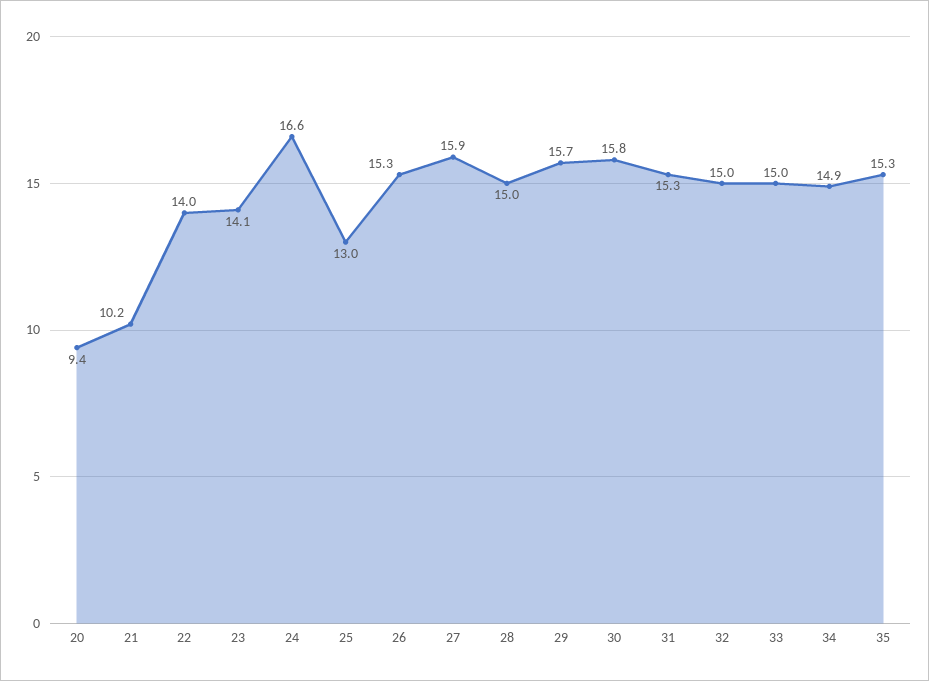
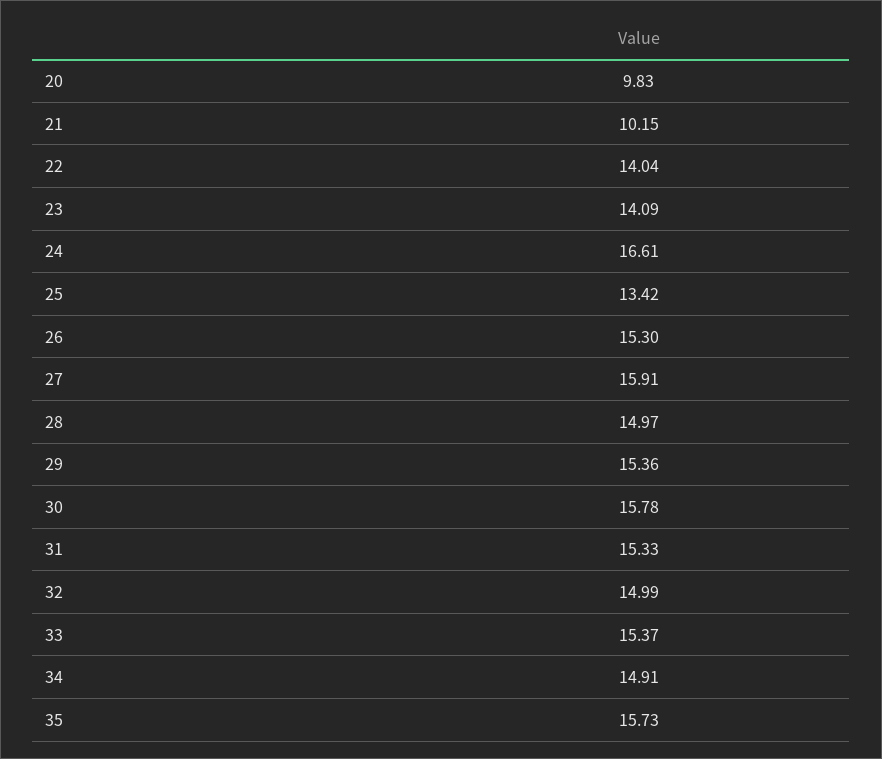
20: 9.4 -> 9.83
25: 13 -> 13.42
29: 15.7 -> 15.36
33: 15 -> 15.37
35: 15.3 -> 15.73

